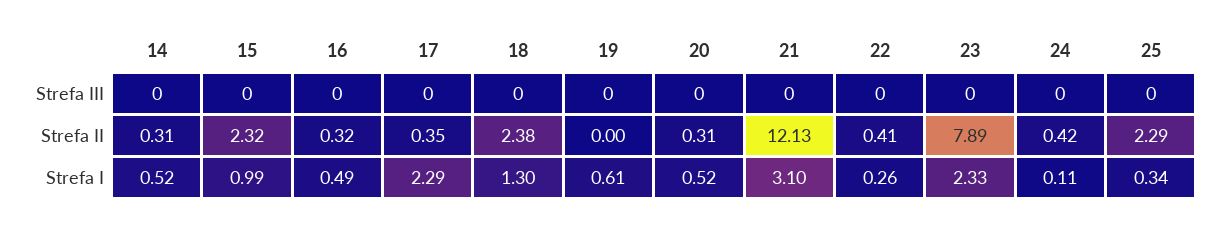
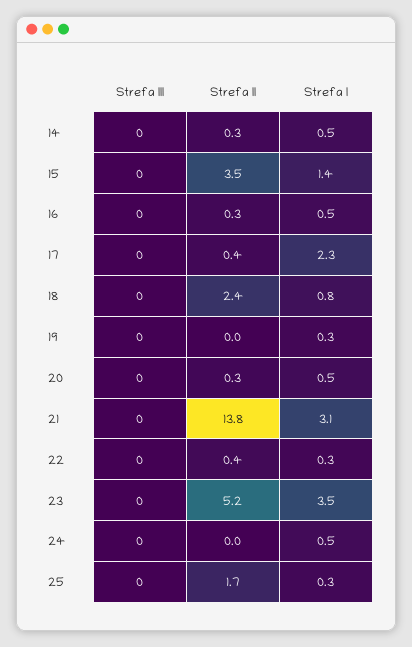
15, Strefa II: 2.32 -> 3.5
21, Strefa II: 12.13 -> 13.8
23, Strefa II: 7.89 -> 5.2
24, Strefa II: 0.42 -> 0
25, Strefa II: 2.29 -> 1.7
15, Strefa I: 0.99 -> 1.4
18, Strefa I: 1.3 -> 0.8
19, Strefa I: 0.61 -> 0.3
23, Strefa I: 2.33 -> 3.5
24, Strefa I: 0.11 -> 0.5

